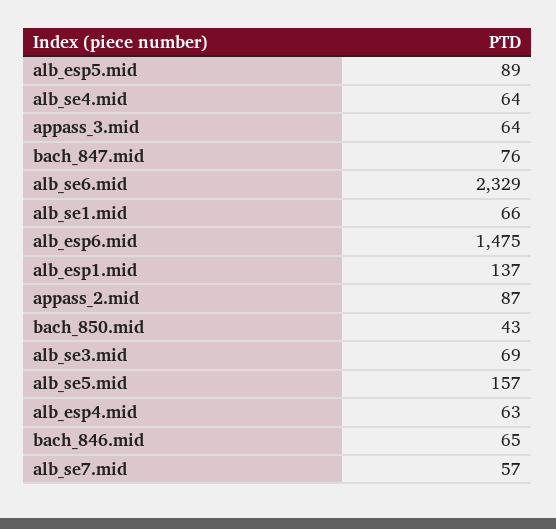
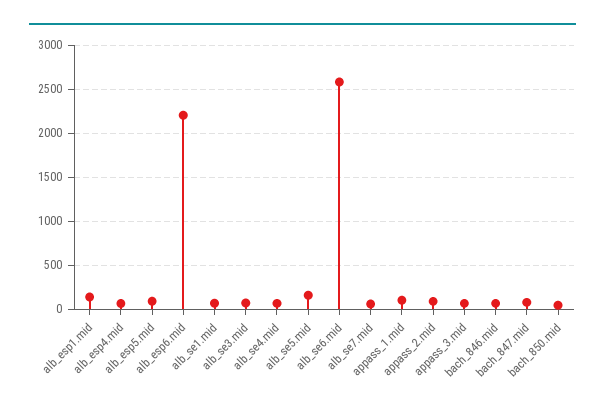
alb_se6.mid: 2329 -> 2600
alb_esp6.mid: 1475 -> 2200
appass_1.mid: none -> 100

